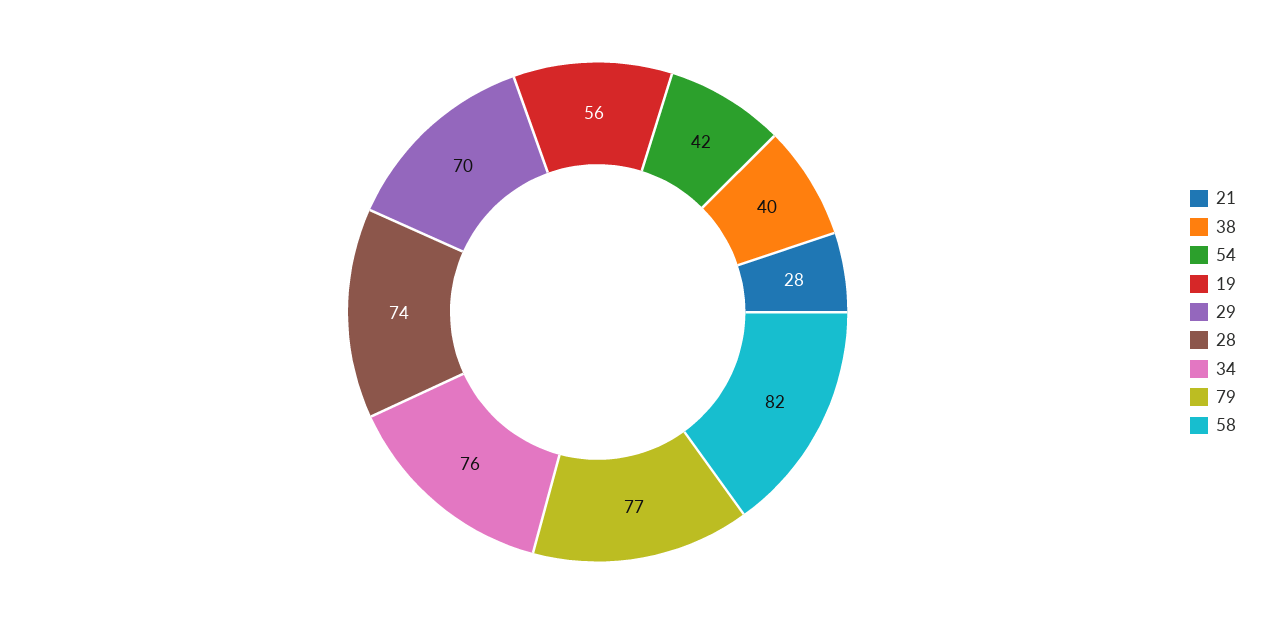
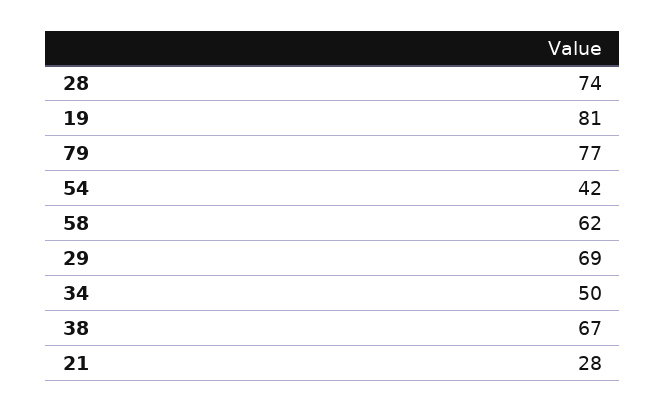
38: 40 -> 67
19: 56 -> 81
29: 70 -> 69
34: 76 -> 50
58: 82 -> 62

